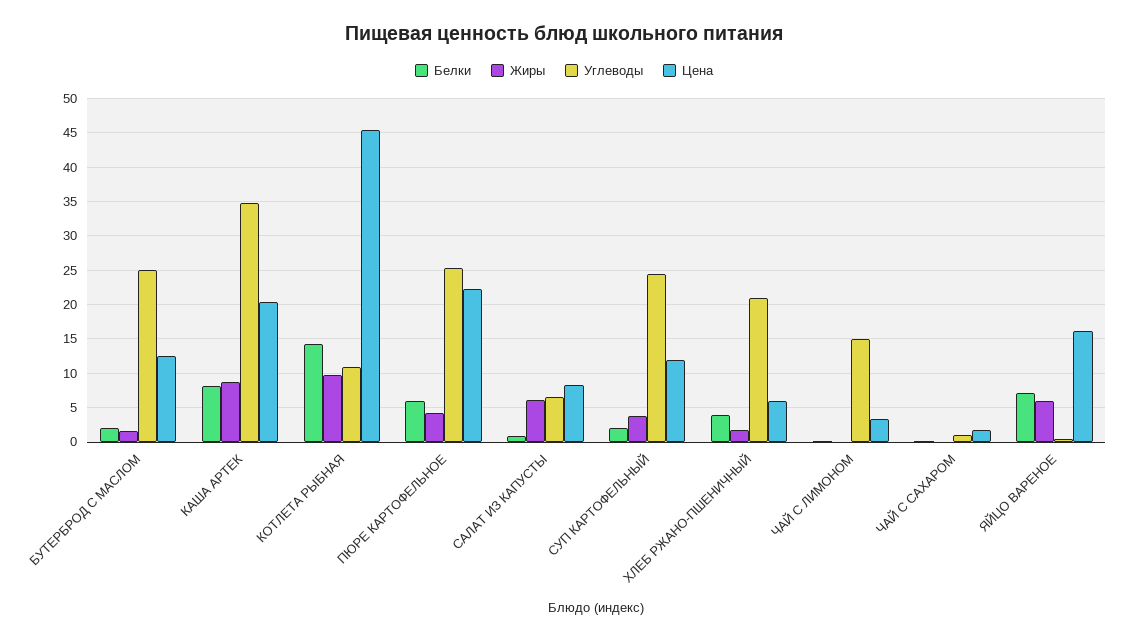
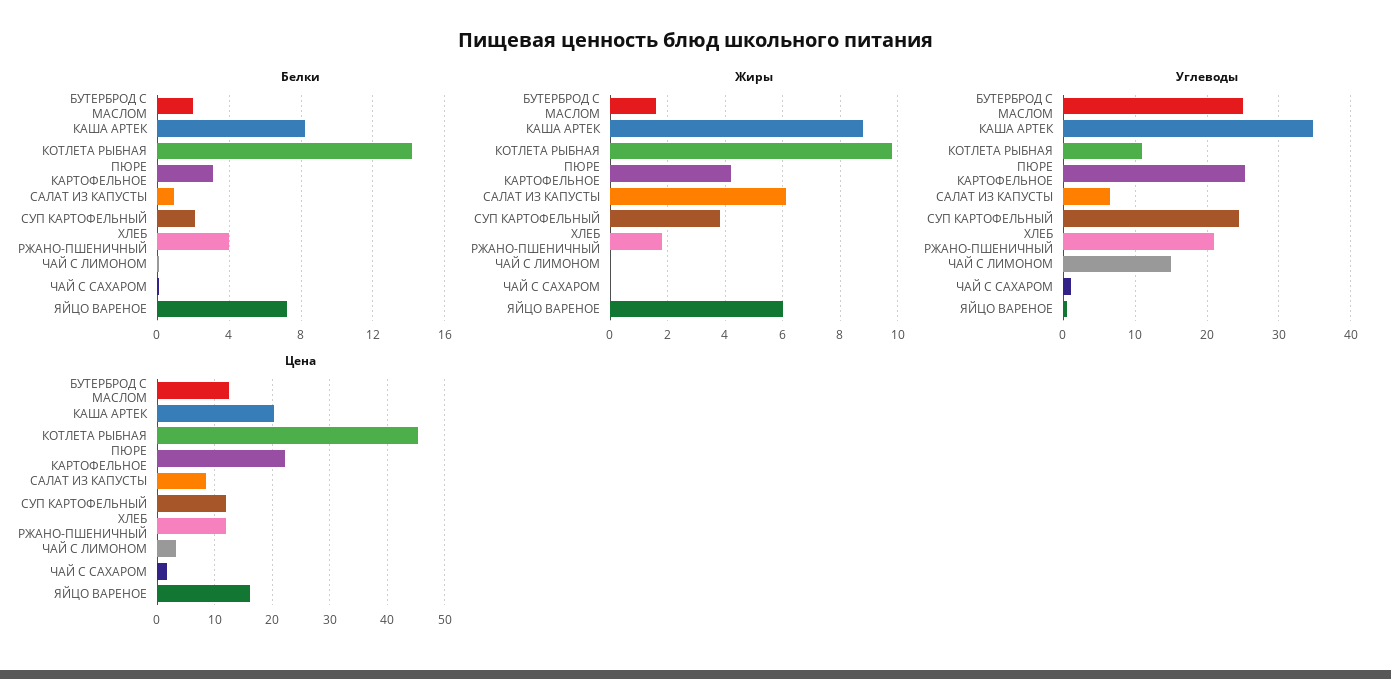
Белки, ПЮРЕ КАРТОФЕЛЬНОЕ: 6 -> 3
Цена, ХЛЕБ РЖАНО-ПШЕНИЧНЫЙ: 6 -> 12

